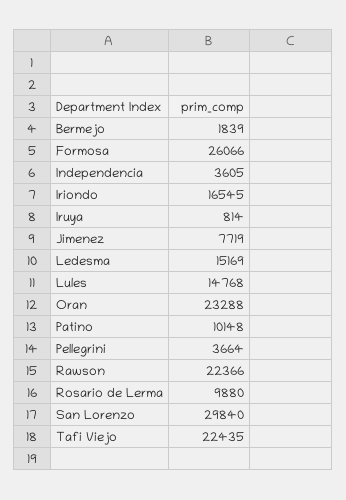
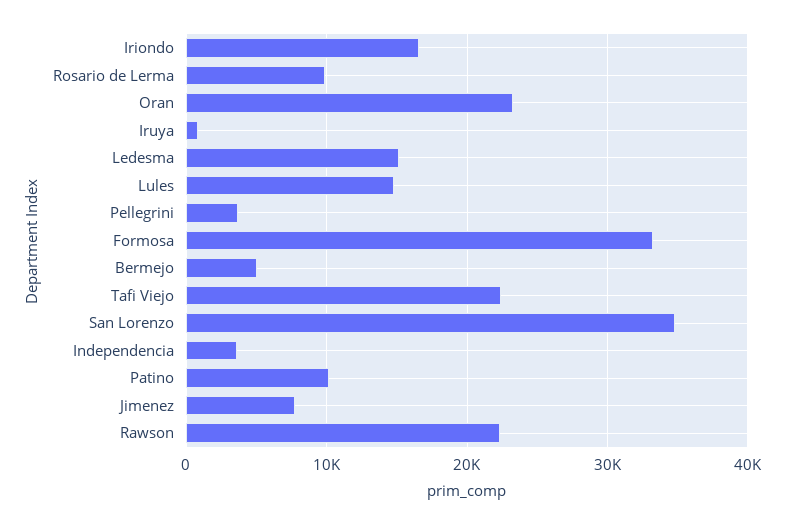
Bermejo: 1839 -> 5000
Formosa: 26066 -> 33000
San Lorenzo: 29840 -> 35000

